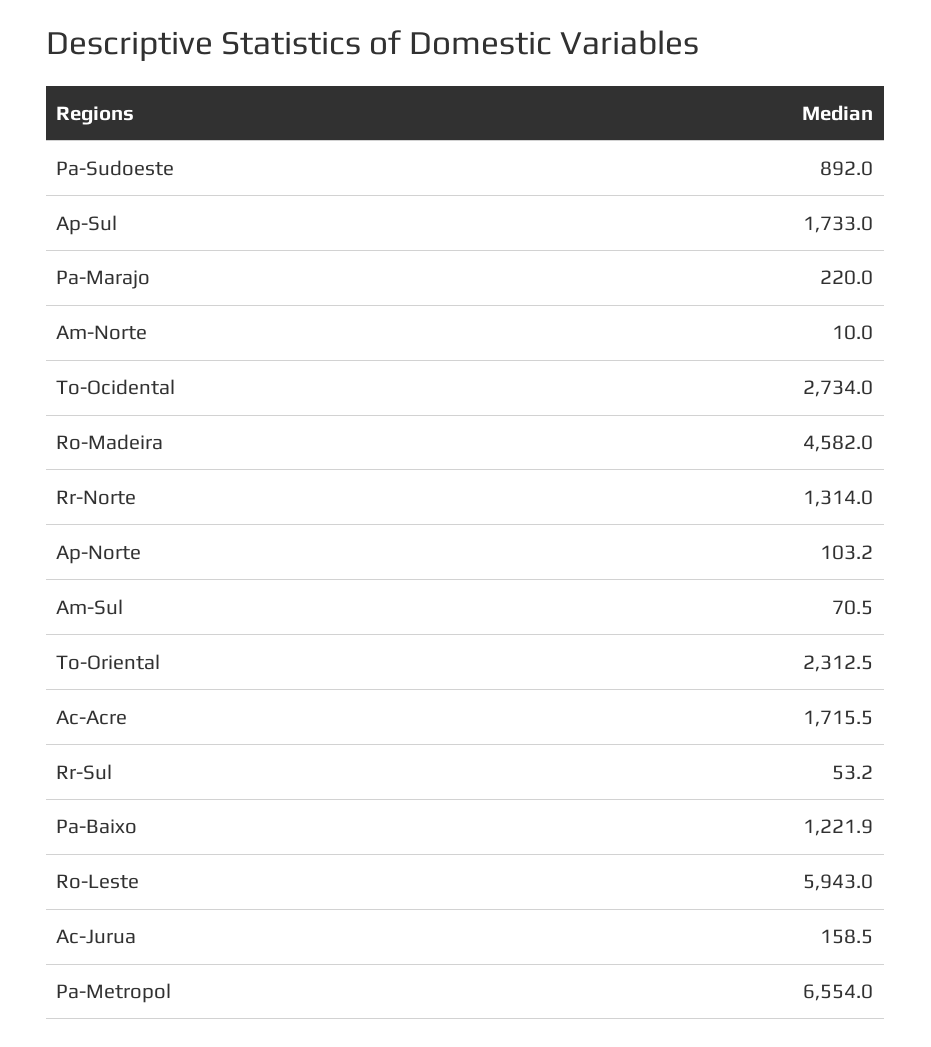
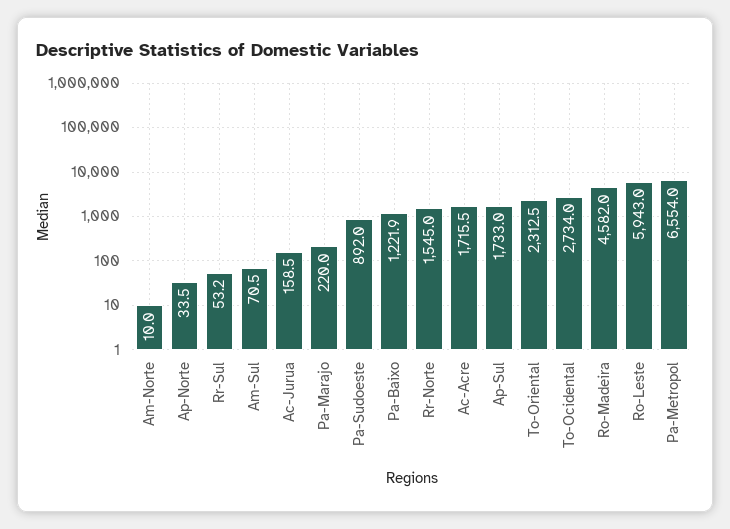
Rr-Norte: 1314 -> 1545
Ap-Norte: 103.2 -> 33.5

